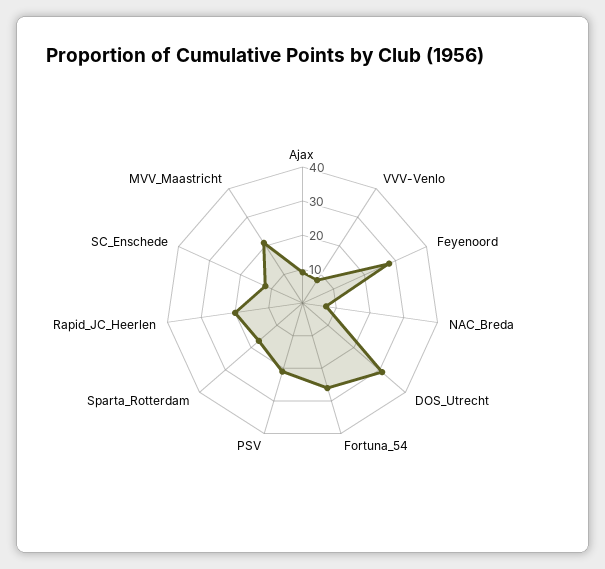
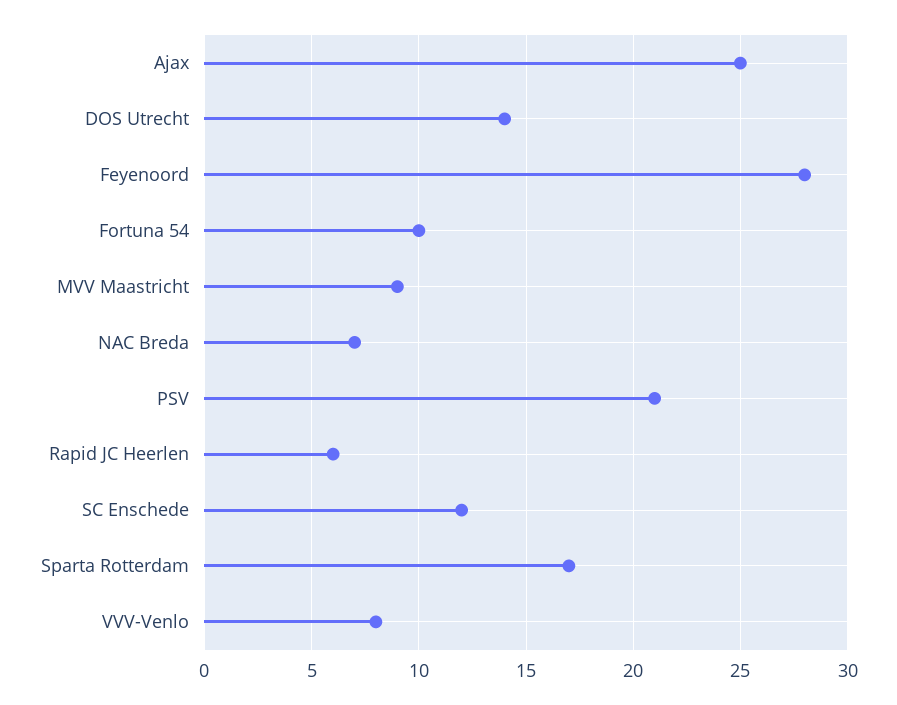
Ajax: 10 -> 25
DOS_Utrecht: 30 -> 14
Fortuna_54: 25 -> 10
Rapid_JC_Heerlen: 20 -> 6
MVV_Maastricht: 20 -> 9

